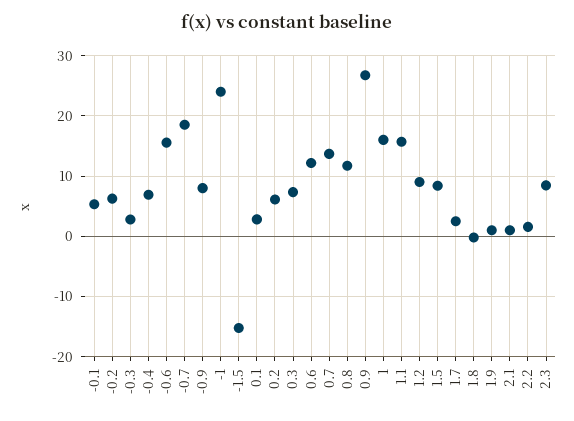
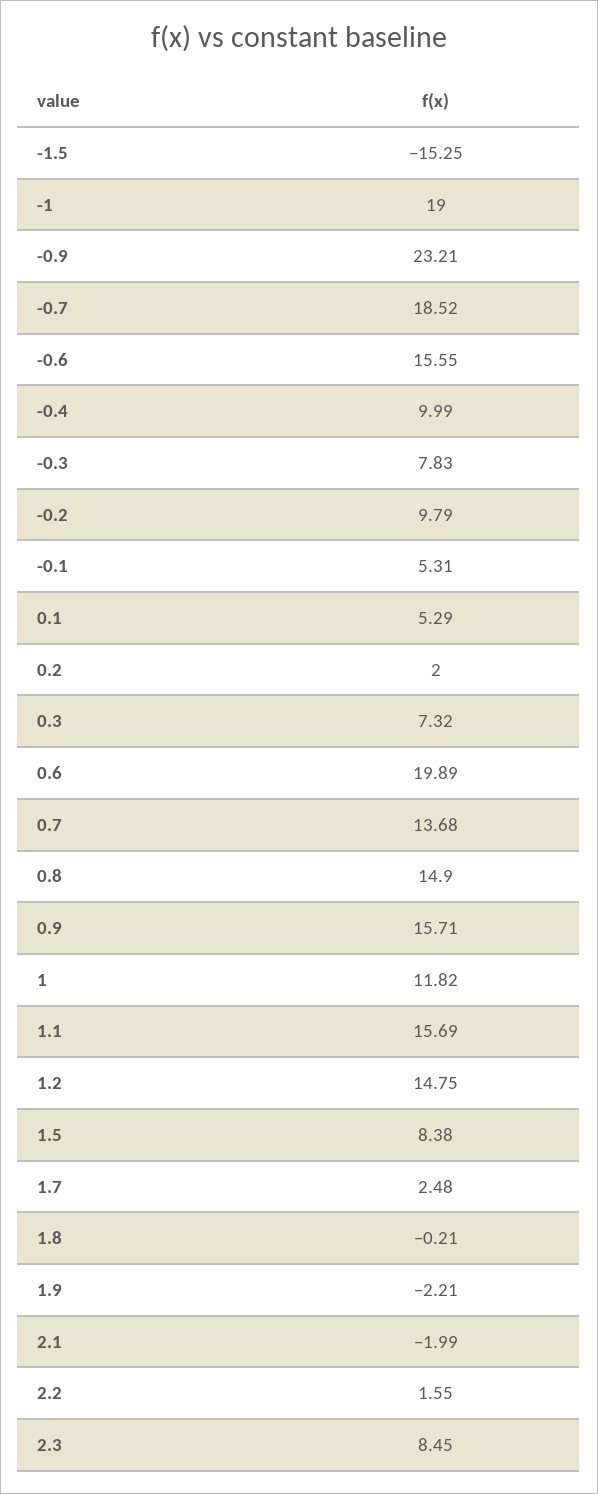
-0.2: 6 -> 9.79
-0.3: 3 -> 7.83
-0.4: 7 -> 9.99
-0.9: 8 -> 23.21
-1: 24 -> 19
0.1: 3 -> 5.29
0.2: 6 -> 2
0.6: 12 -> 19.89
0.8: 12 -> 14.9
0.9: 27 -> 15.71
1: 16 -> 11.82
1.2: 9 -> 14.75
1.9: 1 -> -2.21
2.1: 1 -> -1.99

